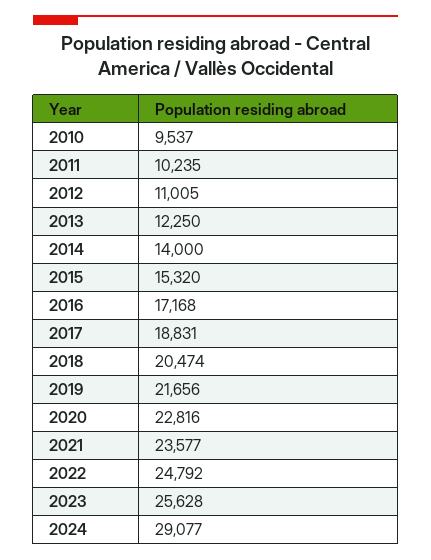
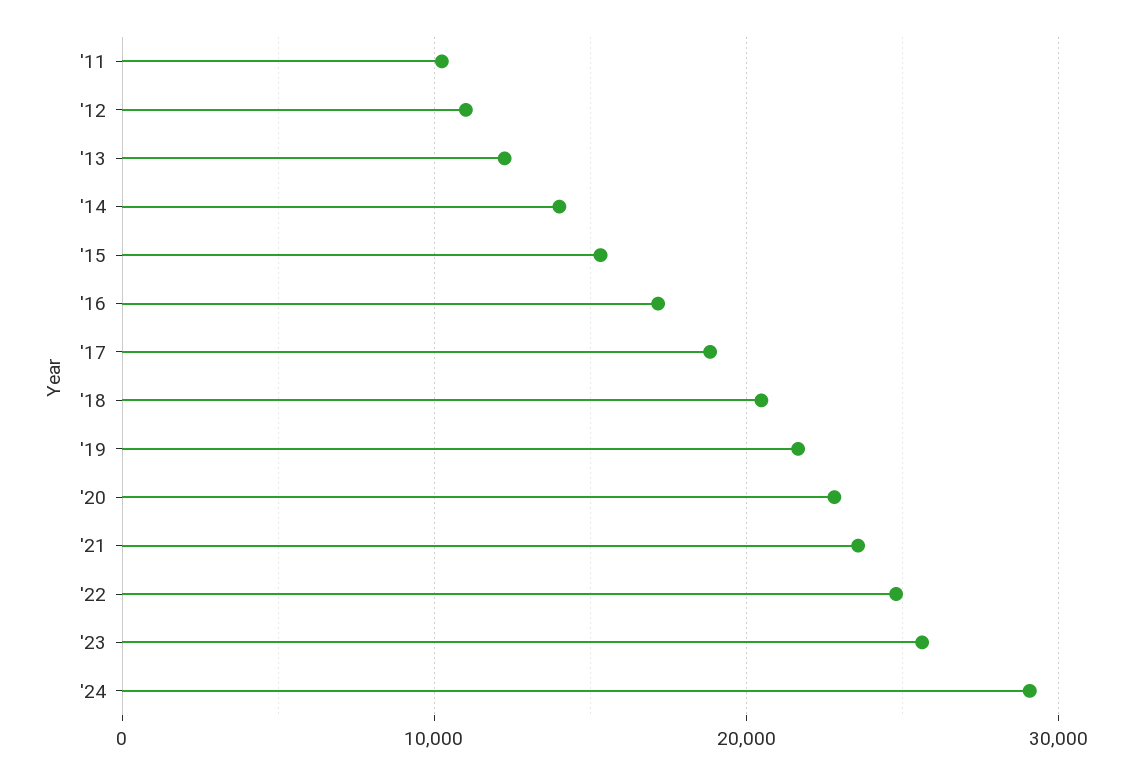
2010: 9537 -> none

